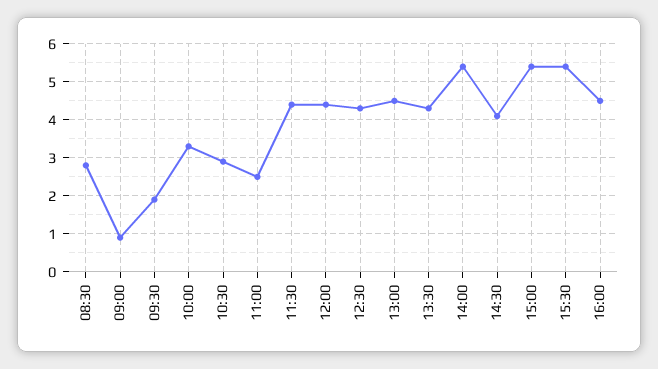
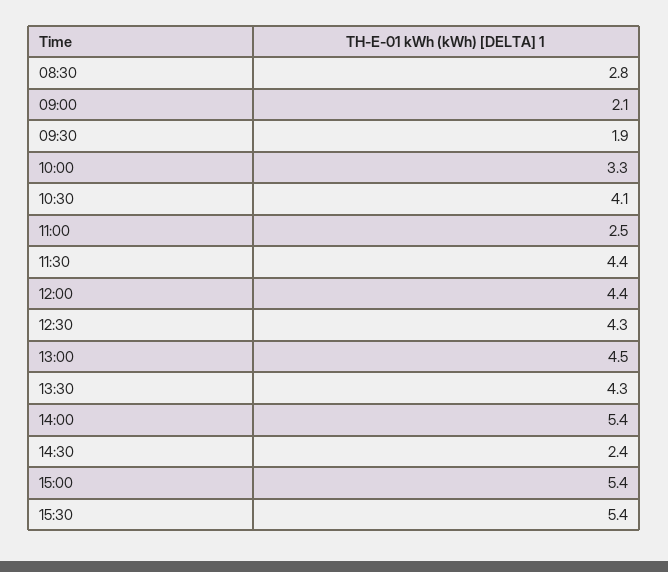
09:00: 1 -> 2.1
10:30: 3 -> 4.1
14:30: 4 -> 2.4
16:00: 4.5 -> none

